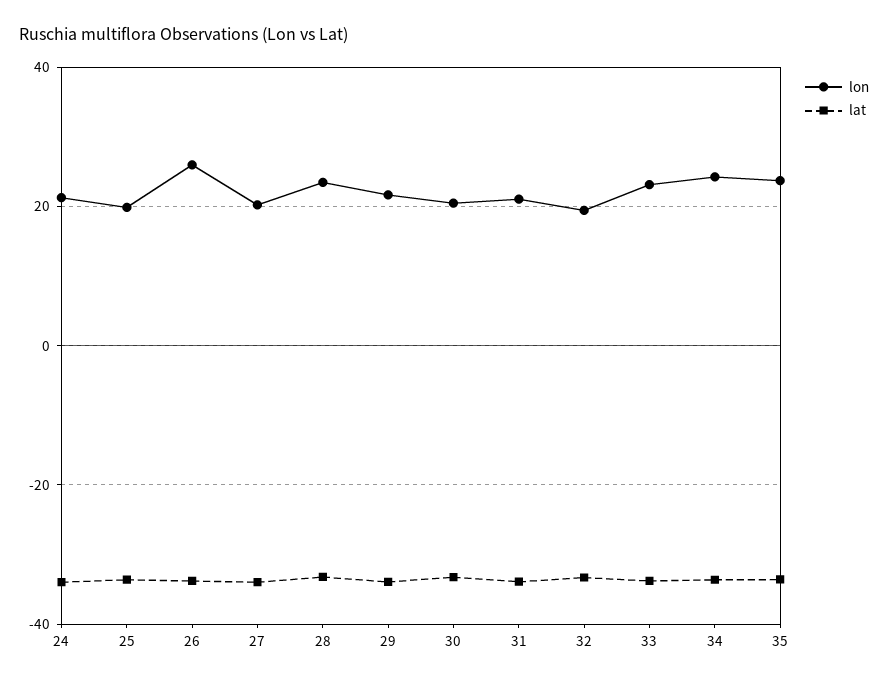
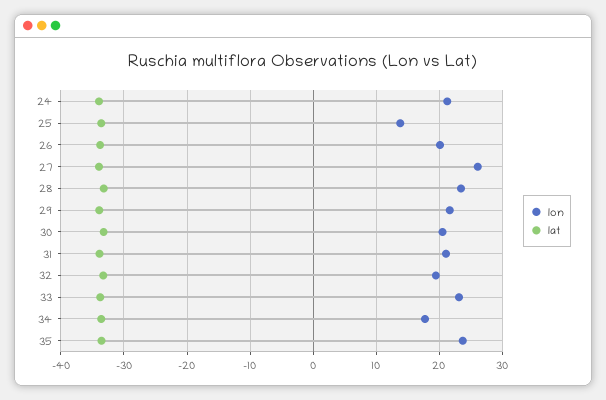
lon, 25: 20 -> 14
lon, 26: 26 -> 20
lon, 27: 20 -> 26
lon, 34: 24 -> 18

